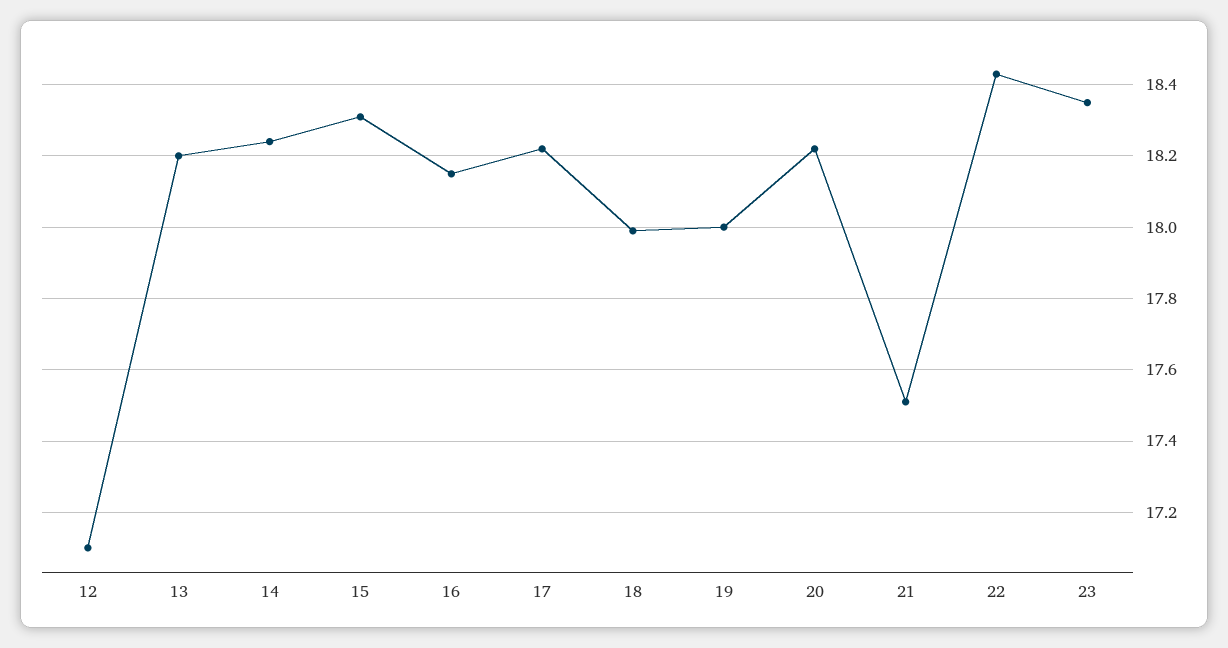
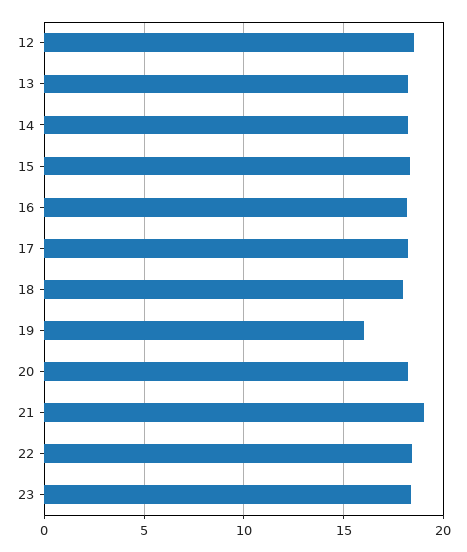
12: 17.1 -> 18.5
19: 18 -> 16
21: 17.5 -> 19

